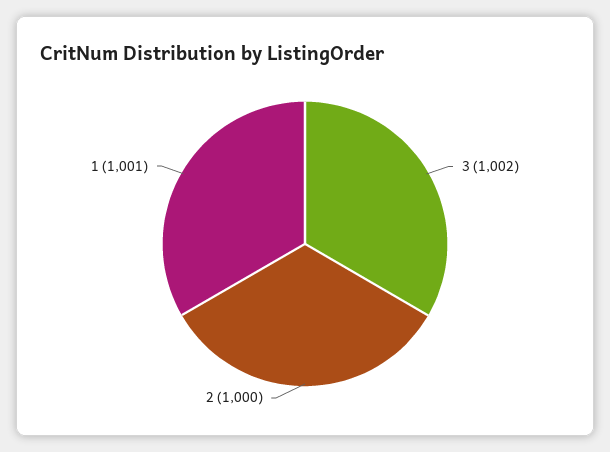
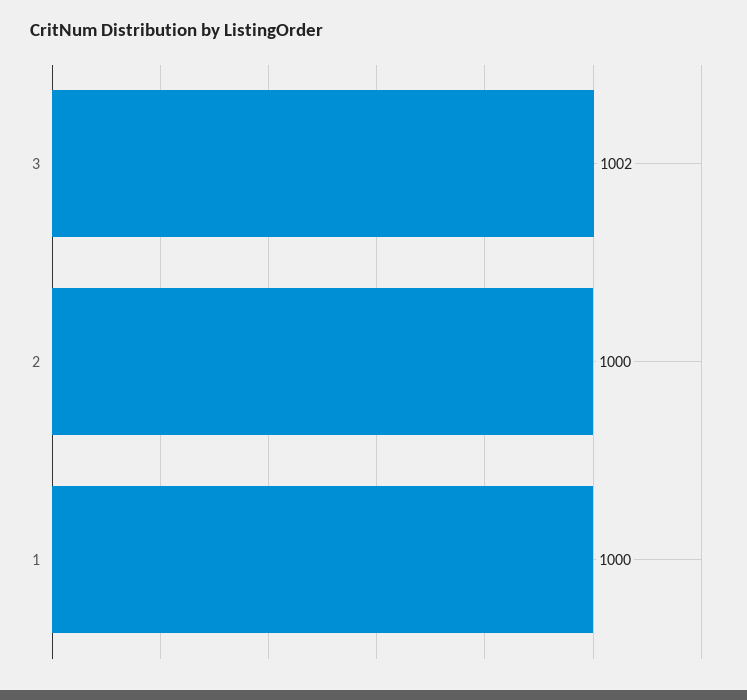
1: 1001 -> 1000

